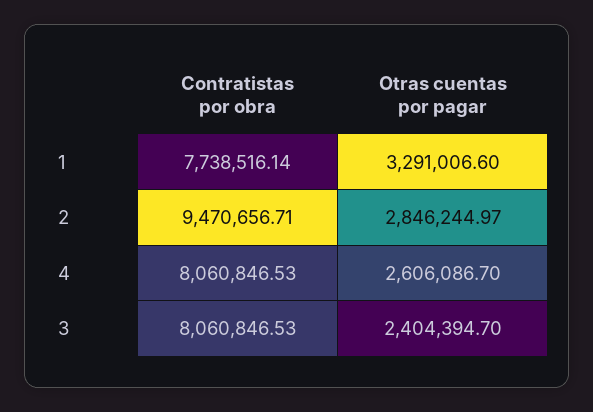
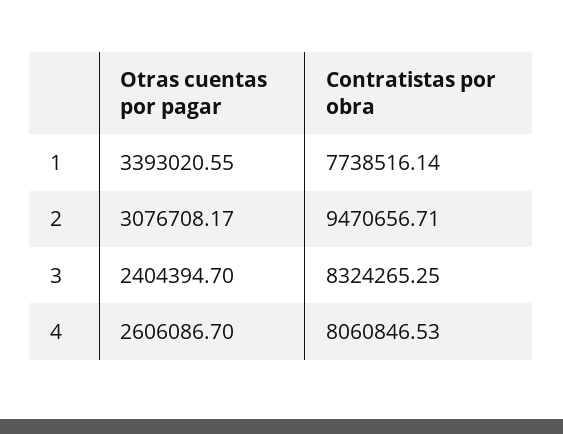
Otras cuentas por pagar, 1: 3291006.6 -> 3393020.55
Otras cuentas por pagar, 2: 2846244.97 -> 3076708.17
Contratistas por obra, 3: 8060846.53 -> 8324265.25

